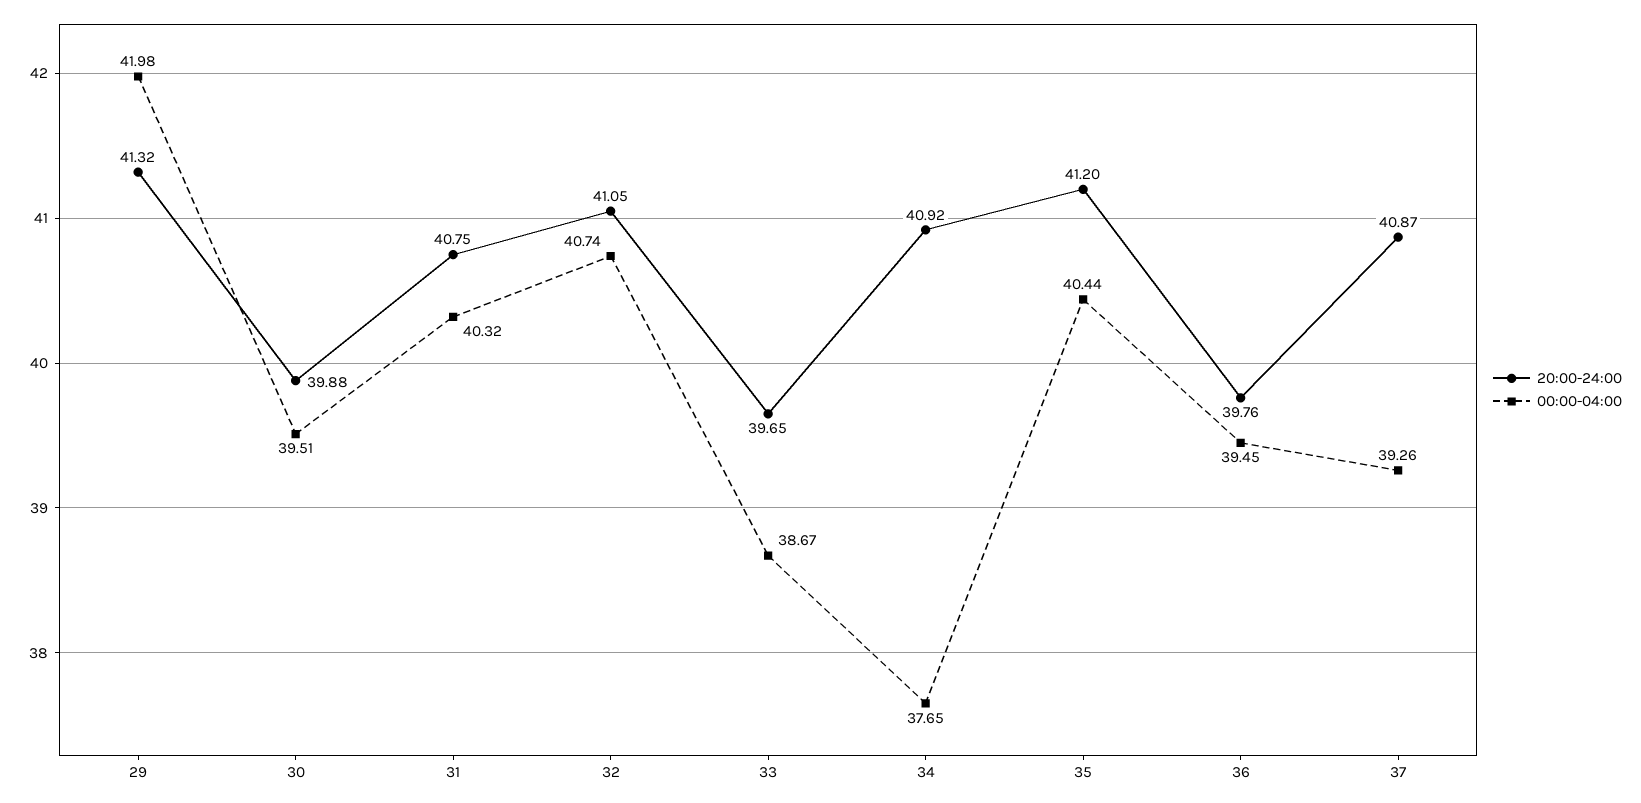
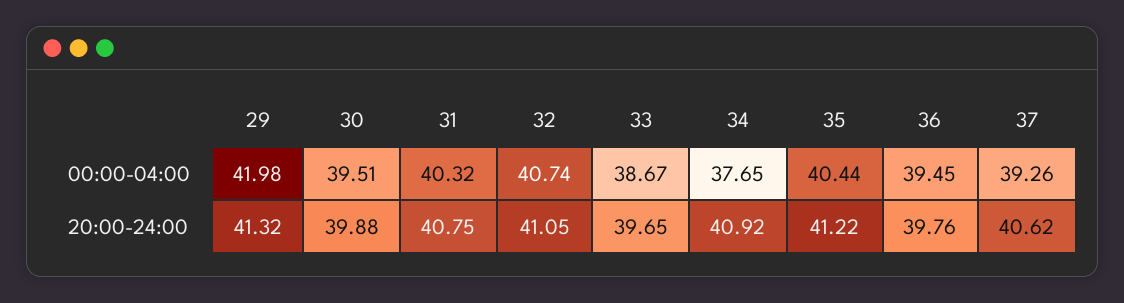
20:00-24:00, 35: 41.2 -> 41.22
20:00-24:00, 37: 40.87 -> 40.62

